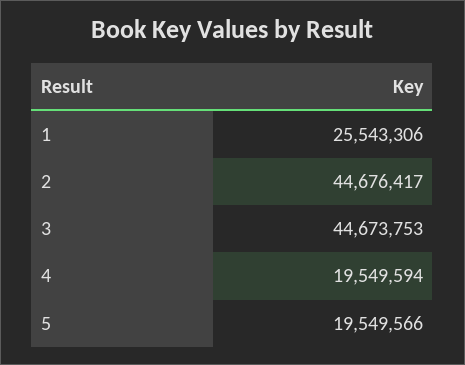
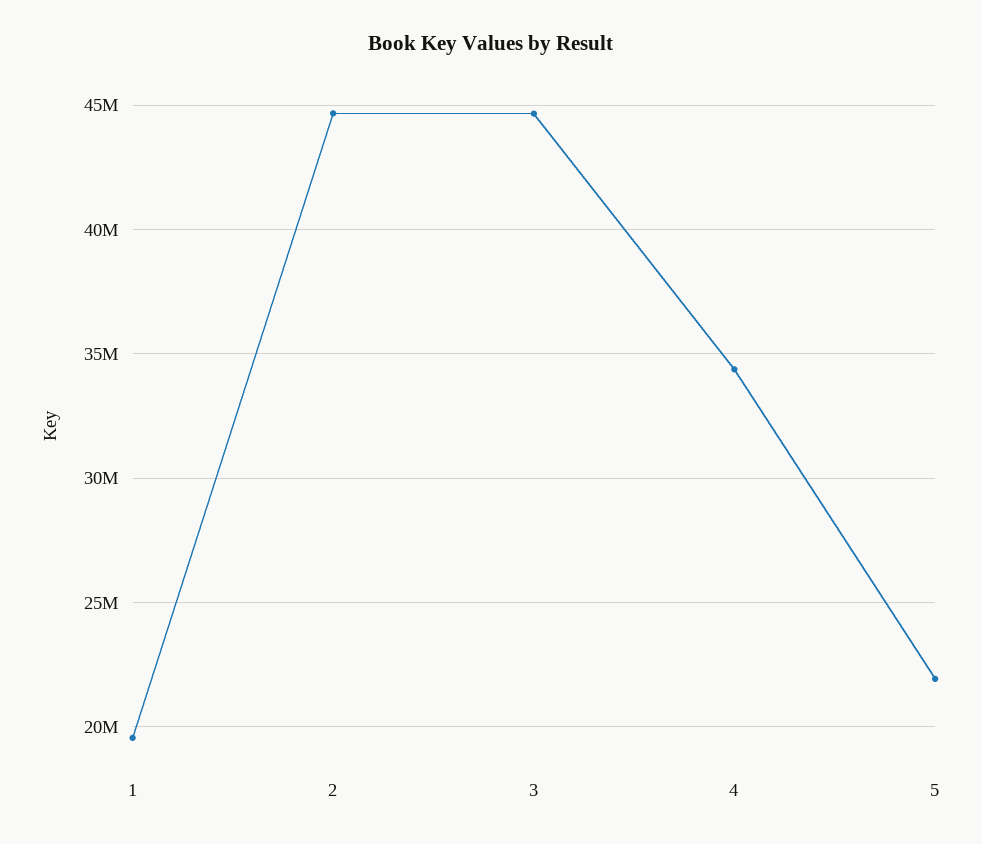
1: 25543306 -> 19500000
4: 19549594 -> 34500000
5: 19549566 -> 22000000

